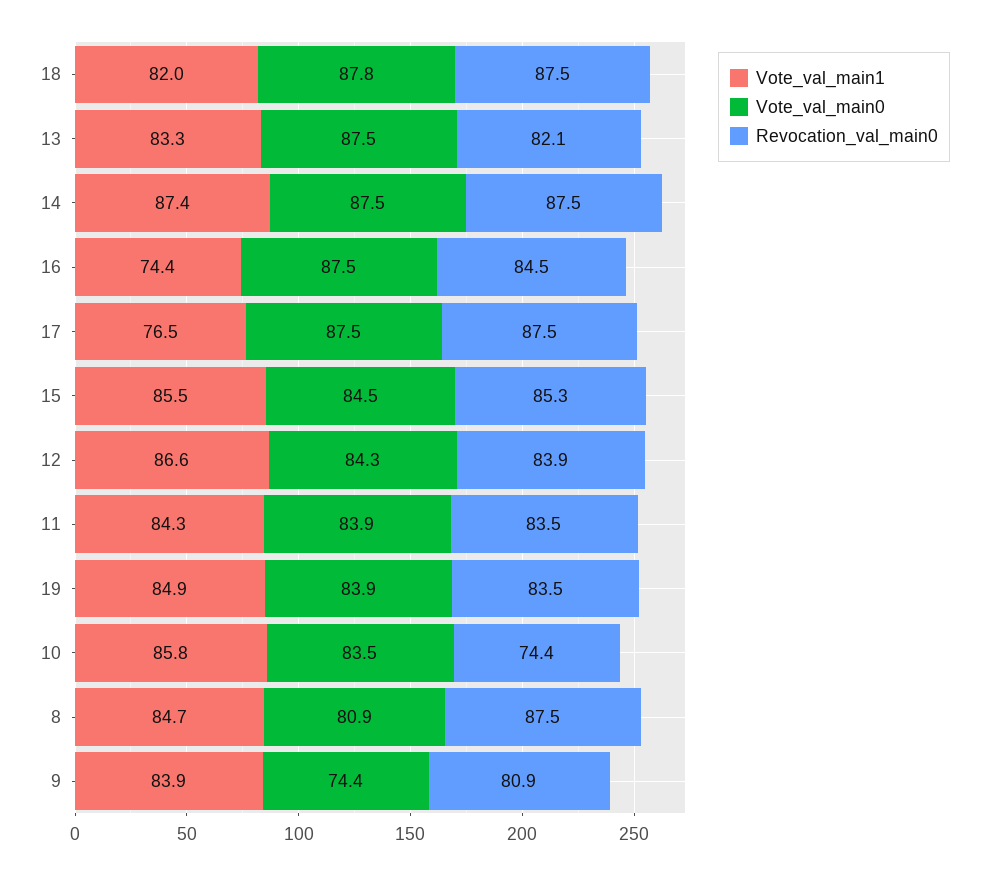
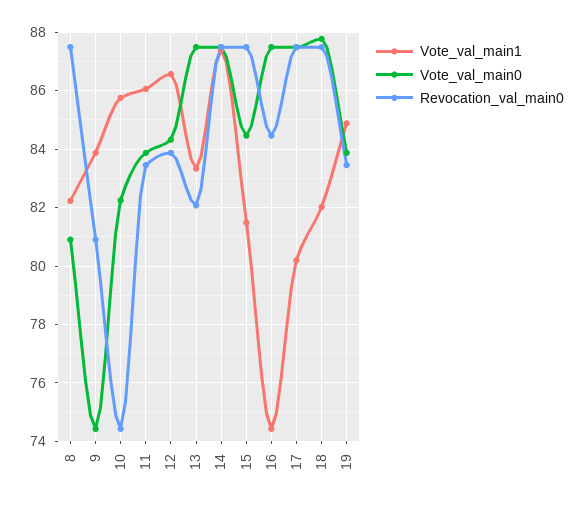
Vote_val_main1, 17: 76.5 -> 80.25
Vote_val_main1, 15: 85.5 -> 81.5
Revocation_val_main0, 15: 85.3 -> 87.5
Vote_val_main1, 11: 84.3 -> 86
Vote_val_main0, 10: 83.5 -> 82.25
Vote_val_main1, 8: 84.7 -> 82.25

